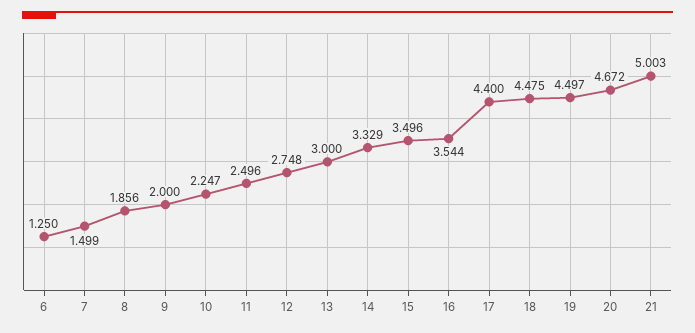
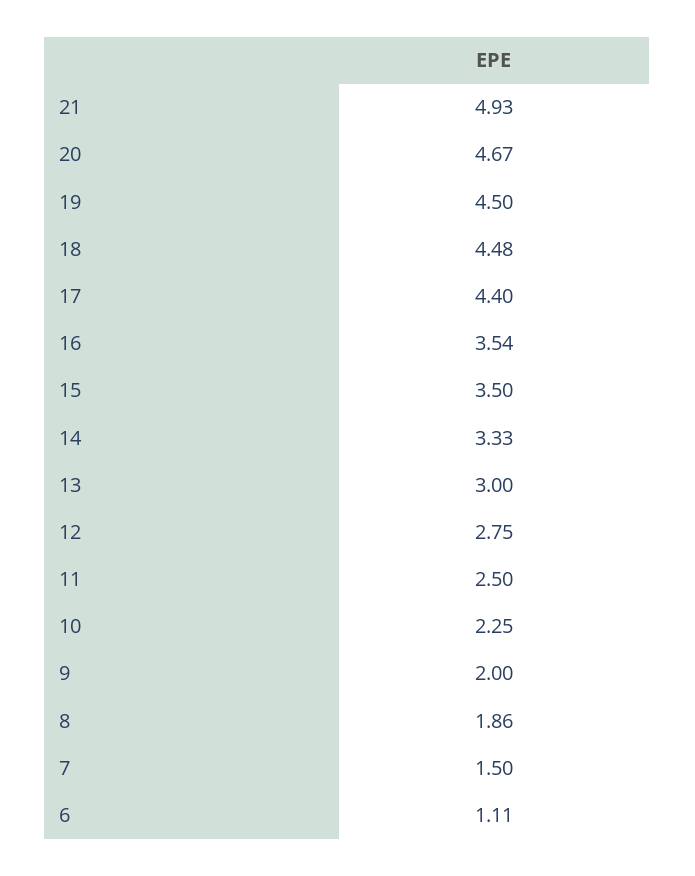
6: 1.25 -> 1.11
21: 5.003 -> 4.93

